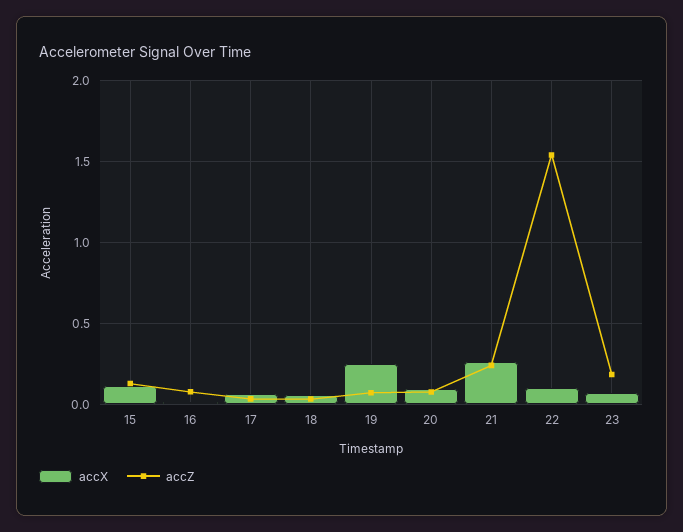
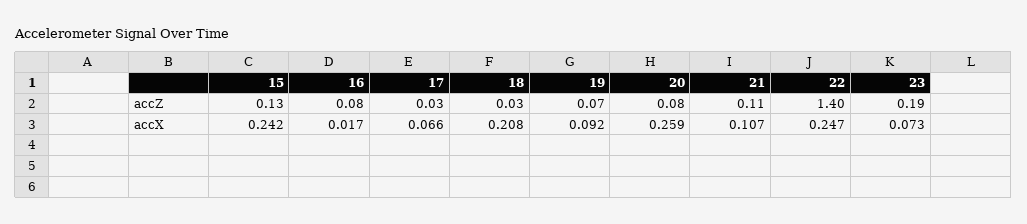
accX, 15: 0.1 -> 0.242
accX, 18: 0.05 -> 0.208
accX, 19: 0.25 -> 0.092
accX, 20: 0.1 -> 0.259
accX, 21: 0.25 -> 0.107
accZ, 21: 0.25 -> 0.11
accX, 22: 0.1 -> 0.247
accZ, 22: 1.55 -> 1.4

